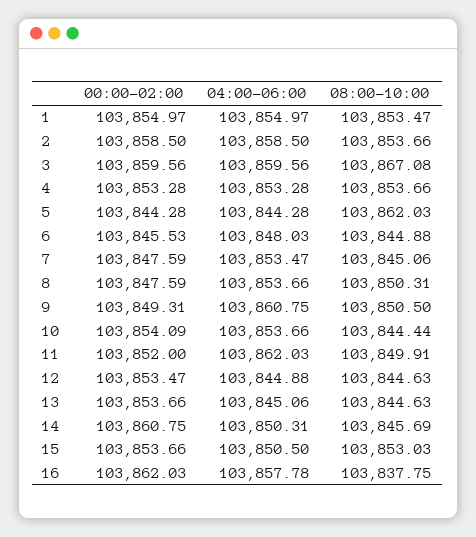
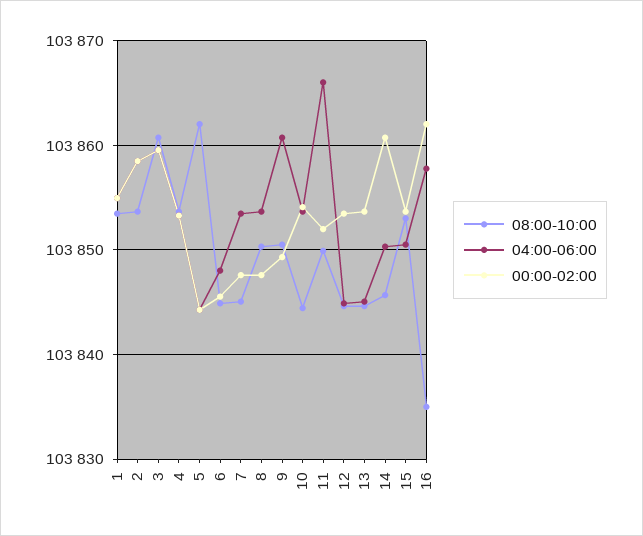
08:00-10:00, 3: 103867.08 -> 103861
04:00-06:00, 11: 103862.03 -> 103866
08:00-10:00, 16: 103837.75 -> 103835

